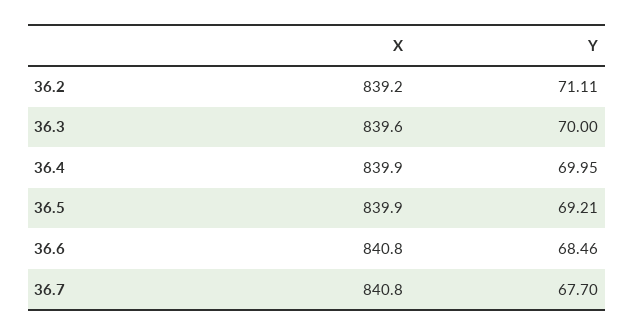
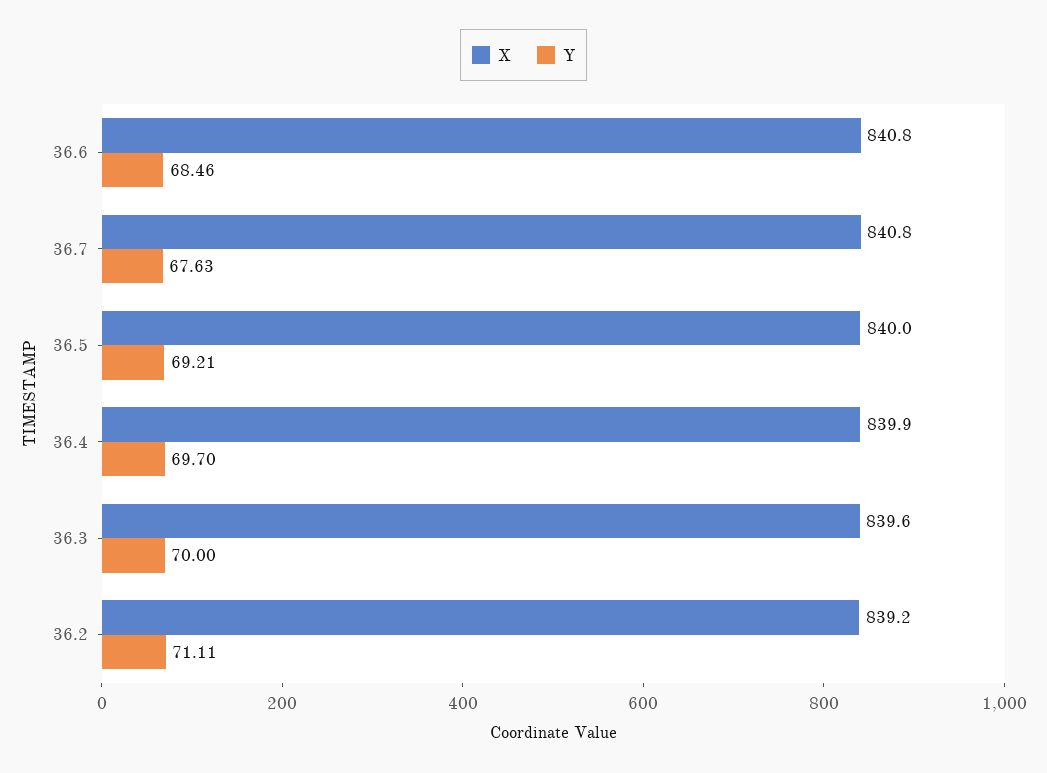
Y, 36.4: 69.95 -> 69.7
X, 36.5: 839.9 -> 840
Y, 36.7: 67.7 -> 67.63

